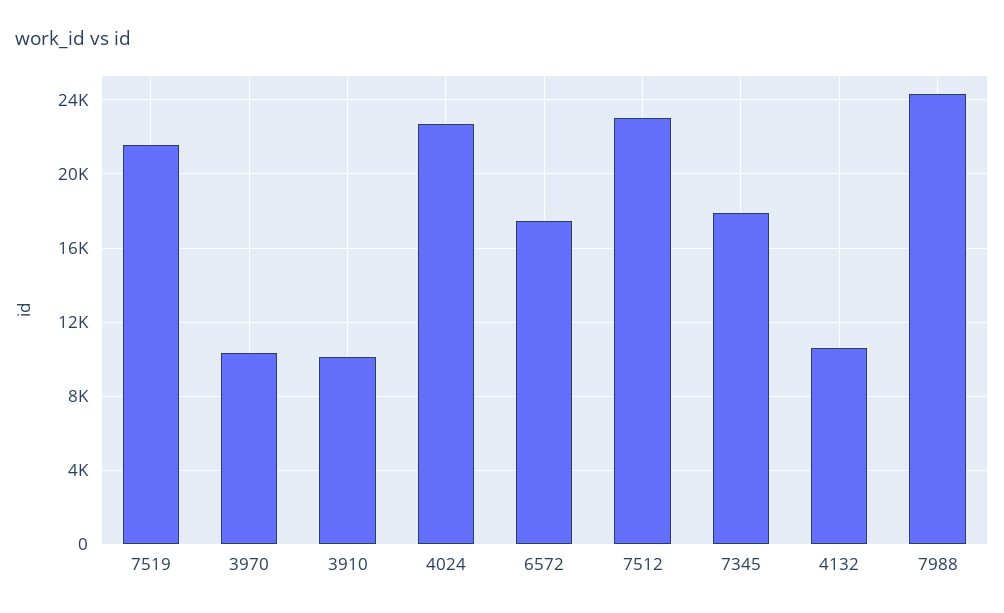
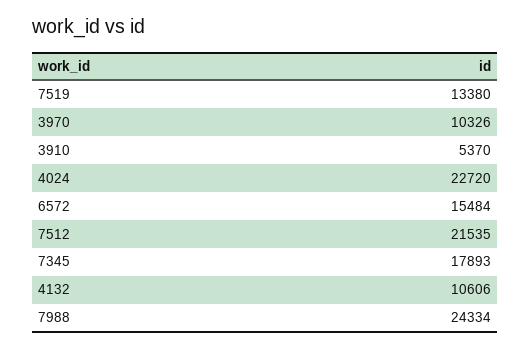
7519: 21500 -> 13380
3910: 10000 -> 5370
6572: 17500 -> 15484
7512: 23000 -> 21535

